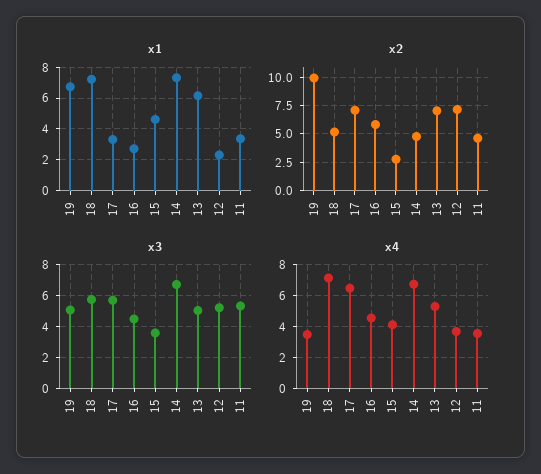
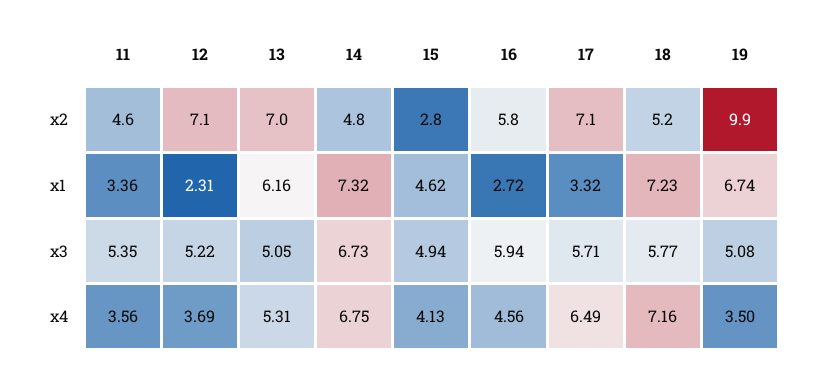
x3, 16: 4.5 -> 5.94
x3, 15: 3.5 -> 4.94

